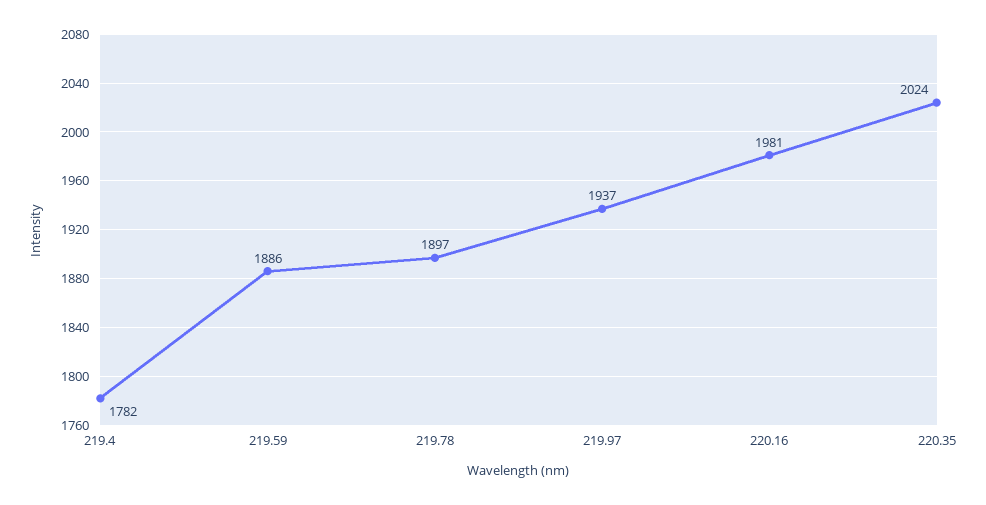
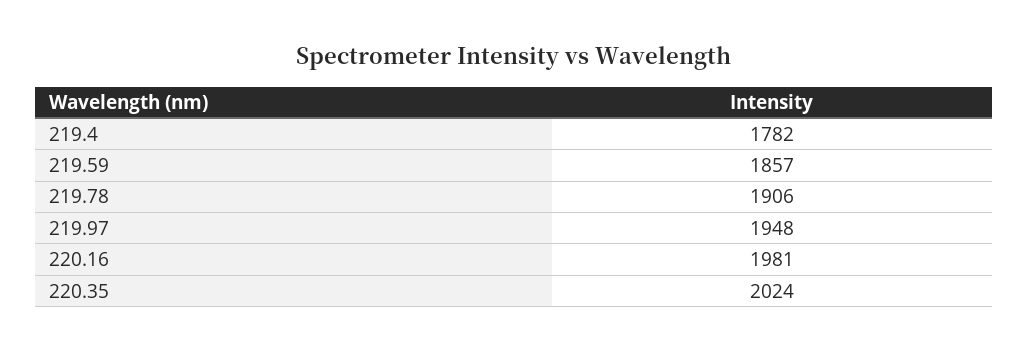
219.59: 1886 -> 1857
219.78: 1897 -> 1906
219.97: 1937 -> 1948

